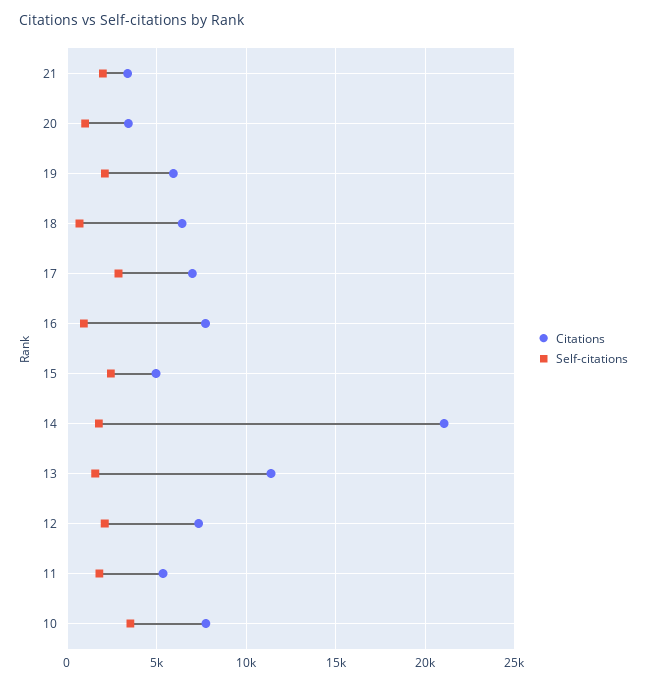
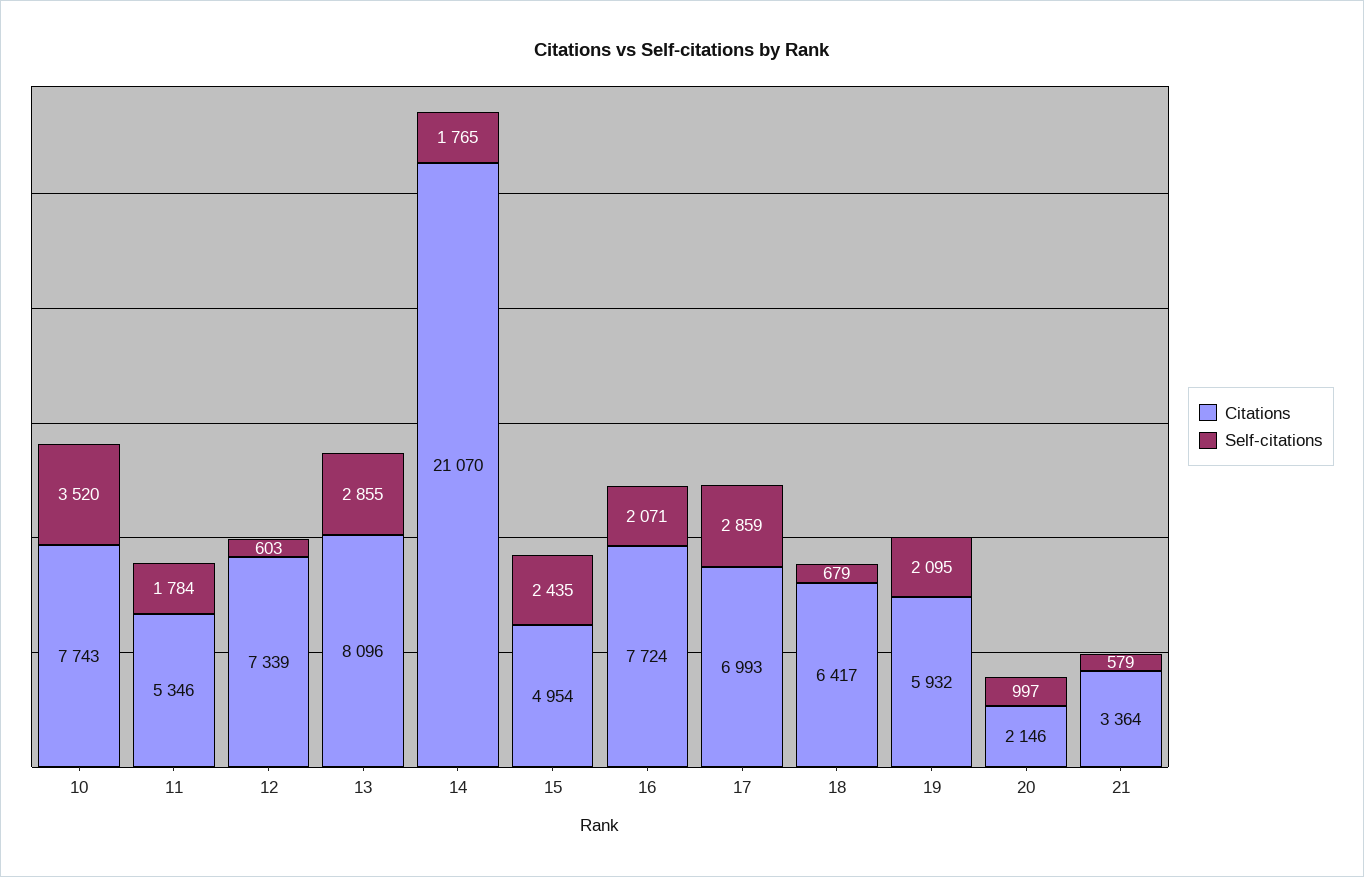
Self-citations, 21: 2000 -> 579
Citations, 20: 3500 -> 2146
Self-citations, 16: 1000 -> 2071
Citations, 13: 11500 -> 8096
Self-citations, 13: 1500 -> 2855
Self-citations, 12: 2000 -> 603

